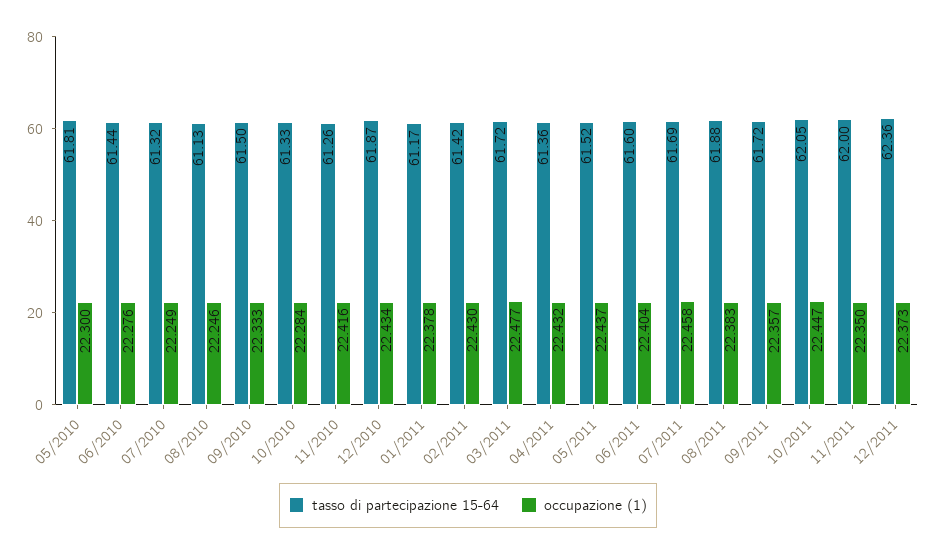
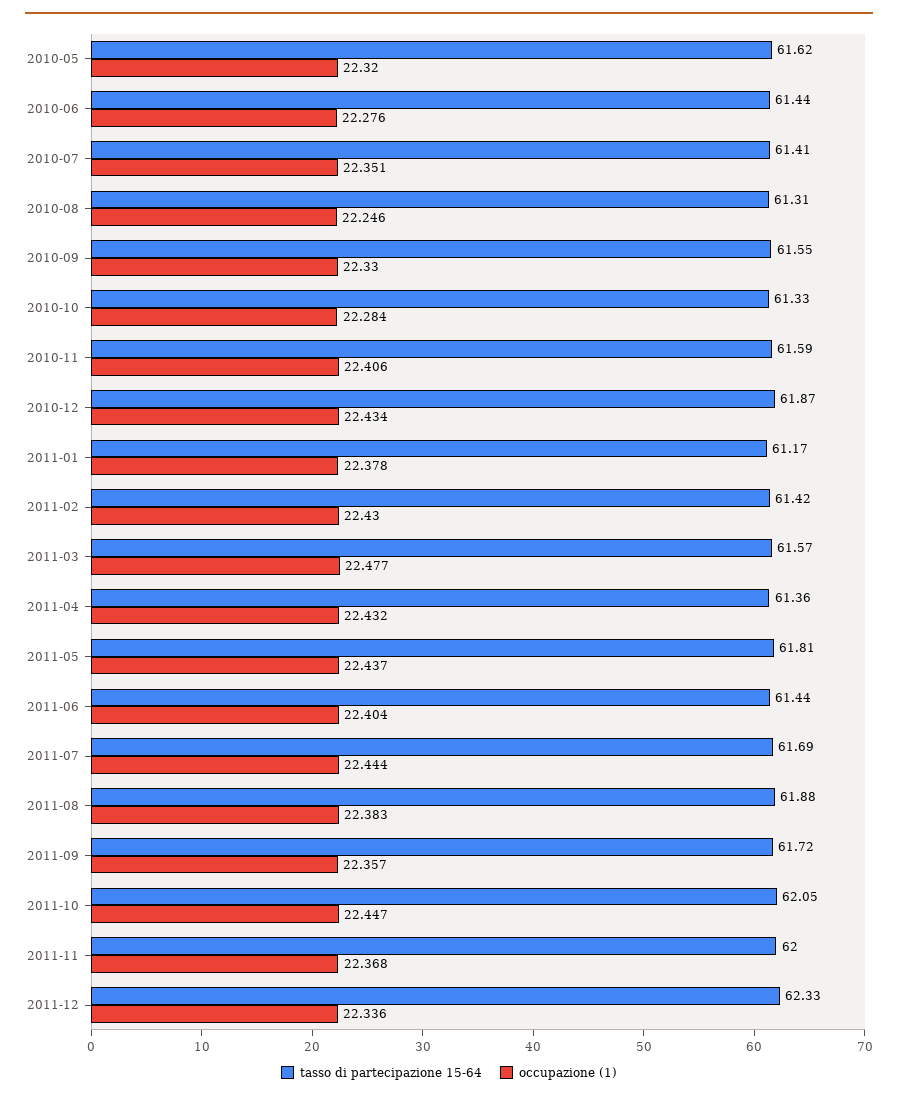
tasso di partecipazione 15-64, 05/2010: 61.81 -> 61.62
occupazione (1), 05/2010: 22.3 -> 22.32
tasso di partecipazione 15-64, 07/2010: 61.32 -> 61.41
occupazione (1), 07/2010: 22.249 -> 22.351
tasso di partecipazione 15-64, 08/2010: 61.13 -> 61.31
tasso di partecipazione 15-64, 09/2010: 61.5 -> 61.55
occupazione (1), 09/2010: 22.333 -> 22.33
tasso di partecipazione 15-64, 11/2010: 61.26 -> 61.59
occupazione (1), 11/2010: 22.416 -> 22.406
tasso di partecipazione 15-64, 03/2011: 61.72 -> 61.57
tasso di partecipazione 15-64, 05/2011: 61.52 -> 61.81
tasso di partecipazione 15-64, 06/2011: 61.6 -> 61.44
occupazione (1), 07/2011: 22.458 -> 22.444
occupazione (1), 11/2011: 22.35 -> 22.368
tasso di partecipazione 15-64, 12/2011: 62.36 -> 62.33
occupazione (1), 12/2011: 22.373 -> 22.336

